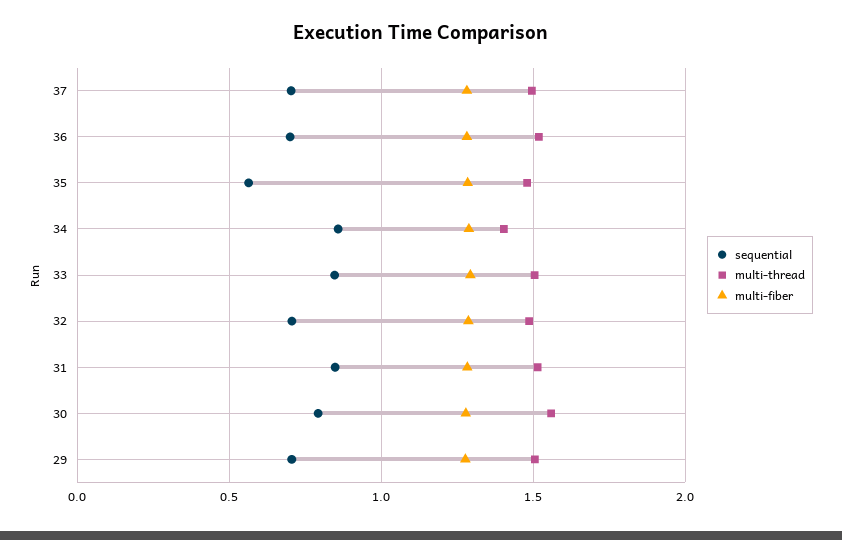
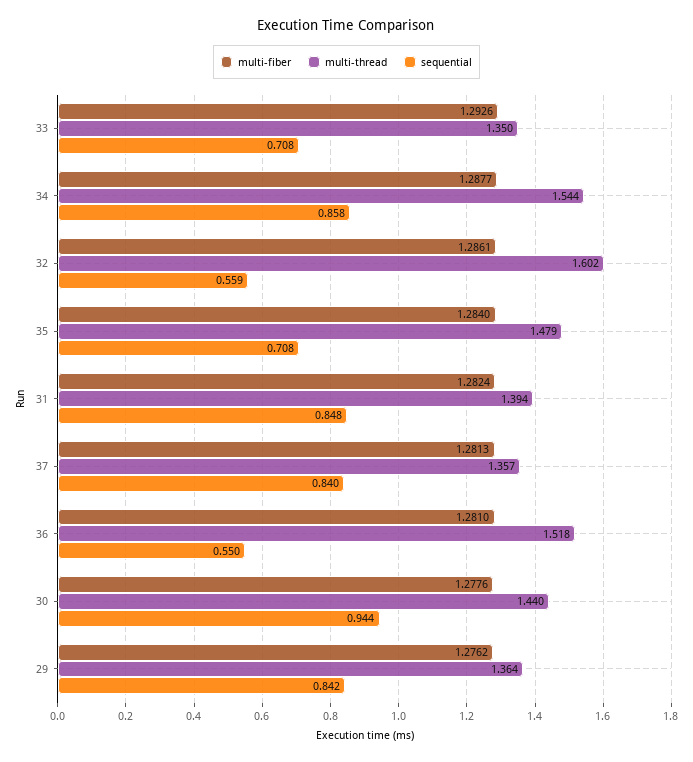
sequential, 37: 0.7 -> 0.84
multi-thread, 37: 1.5 -> 1.357
sequential, 36: 0.7 -> 0.55
sequential, 35: 0.55 -> 0.708
multi-thread, 34: 1.4 -> 1.544
sequential, 33: 0.85 -> 0.708
multi-thread, 33: 1.5 -> 1.35
sequential, 32: 0.7 -> 0.559
multi-thread, 32: 1.5 -> 1.602
multi-thread, 31: 1.5 -> 1.394
sequential, 30: 0.8 -> 0.944
multi-thread, 30: 1.55 -> 1.44
sequential, 29: 0.7 -> 0.842
multi-thread, 29: 1.5 -> 1.364

